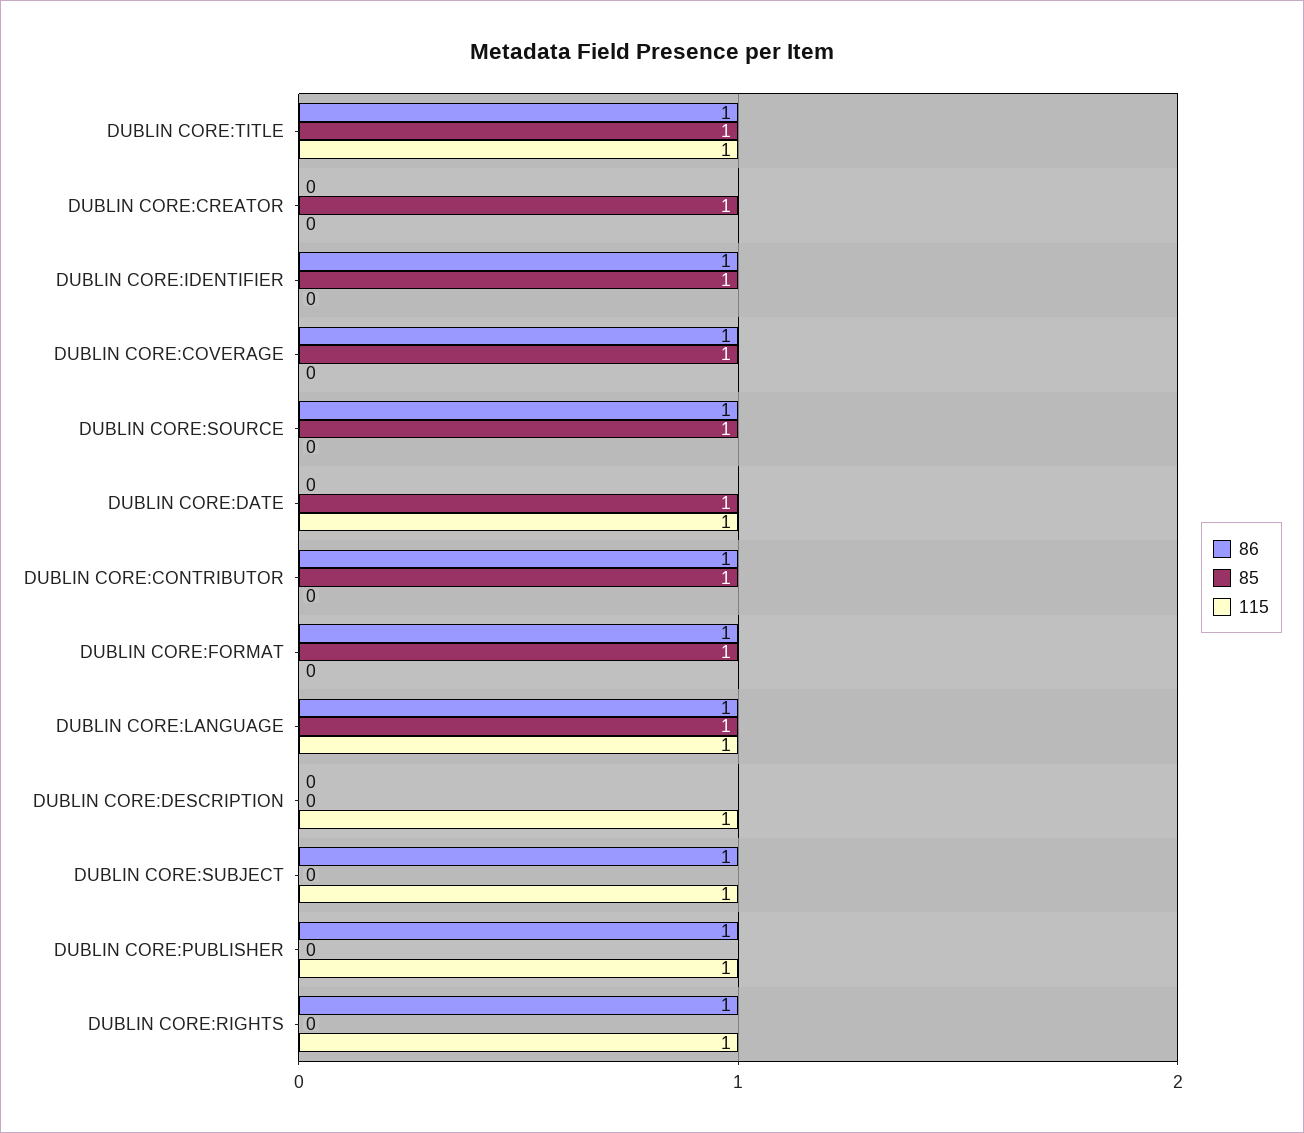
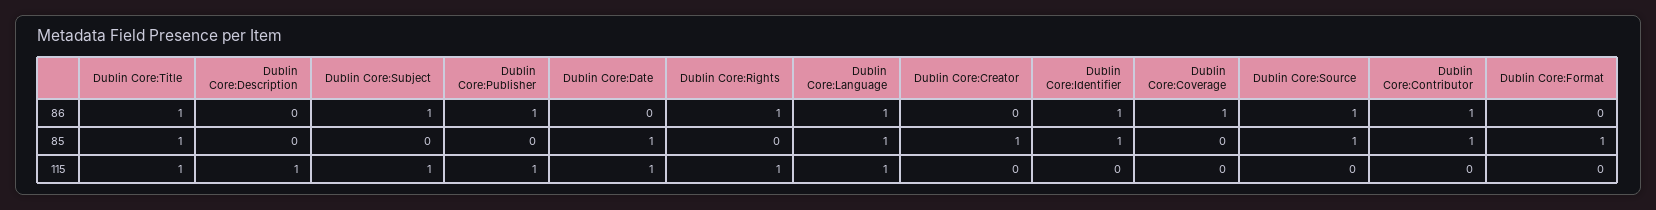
85, DUBLIN CORE:COVERAGE: 1 -> 0
86, DUBLIN CORE:FORMAT: 1 -> 0

